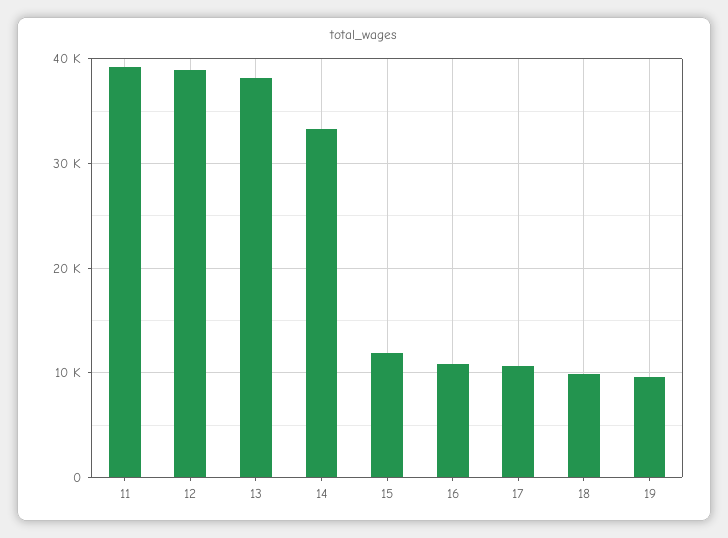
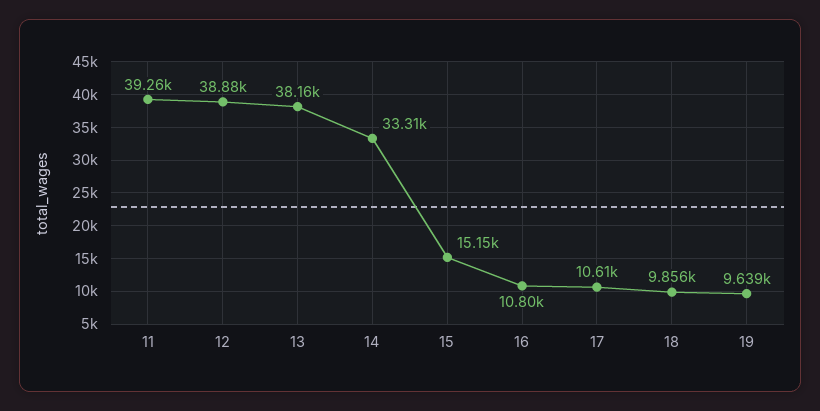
15: 12000 -> 15150

